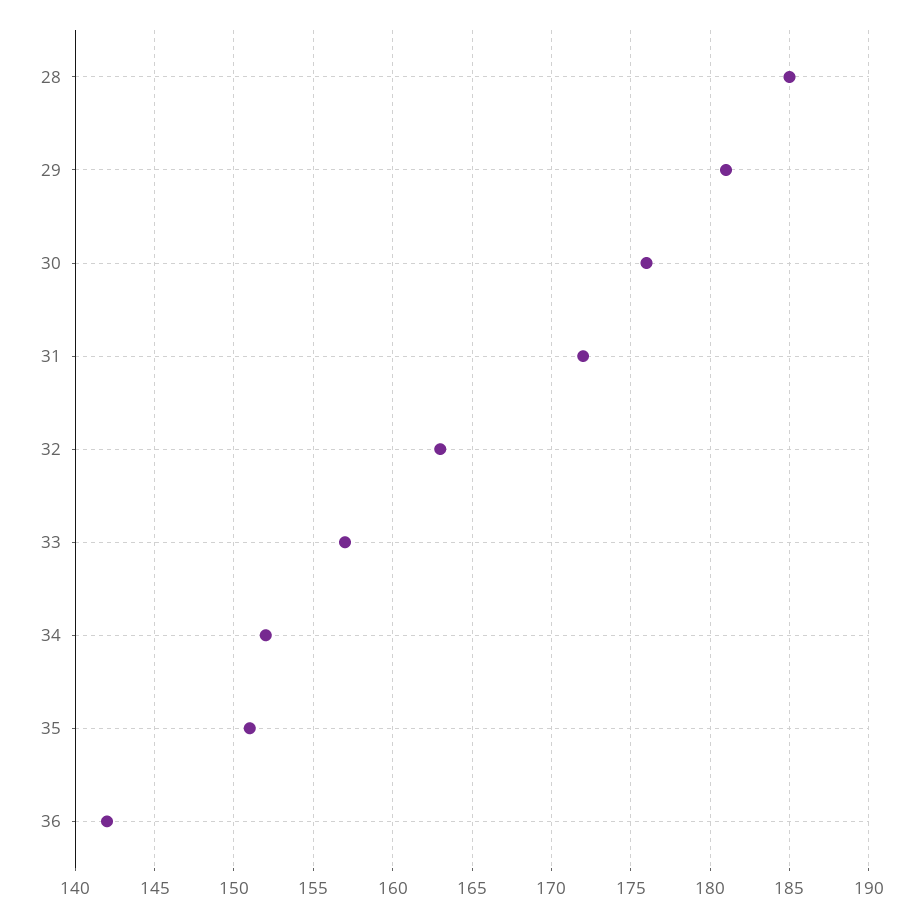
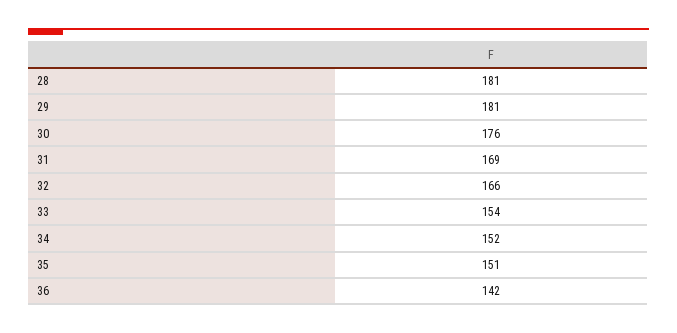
28: 185 -> 181
31: 172 -> 169
32: 163 -> 166
33: 157 -> 154

